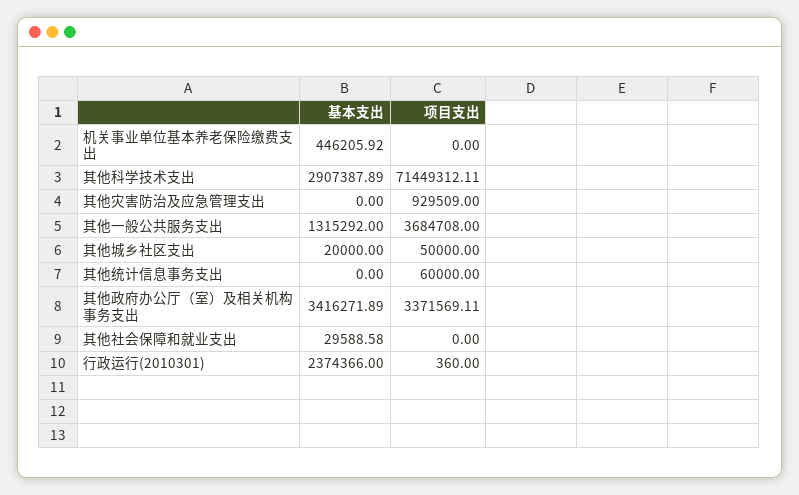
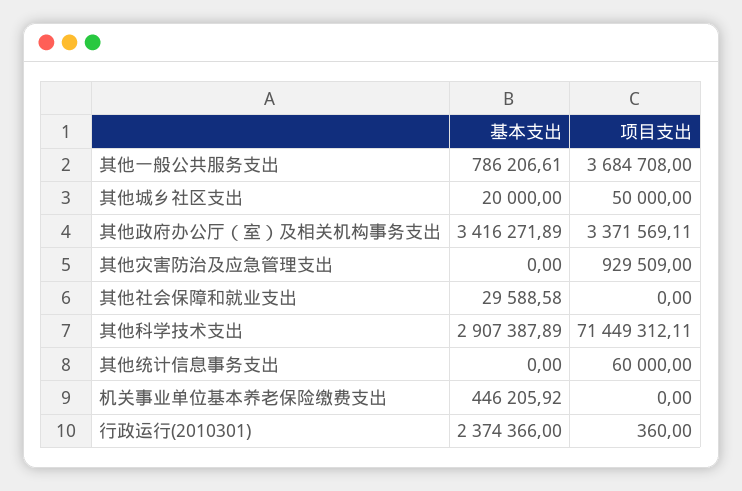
基本支出, 其他一般公共服务支出: 1315292 -> 786206.61

